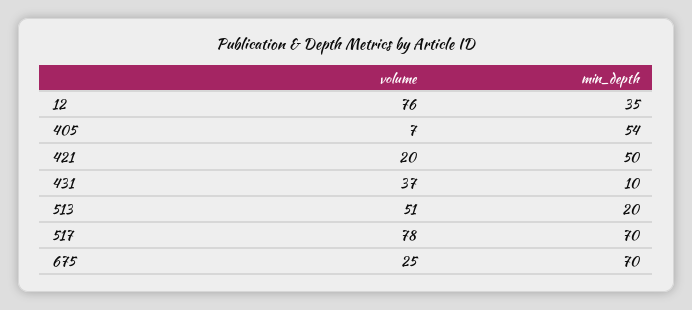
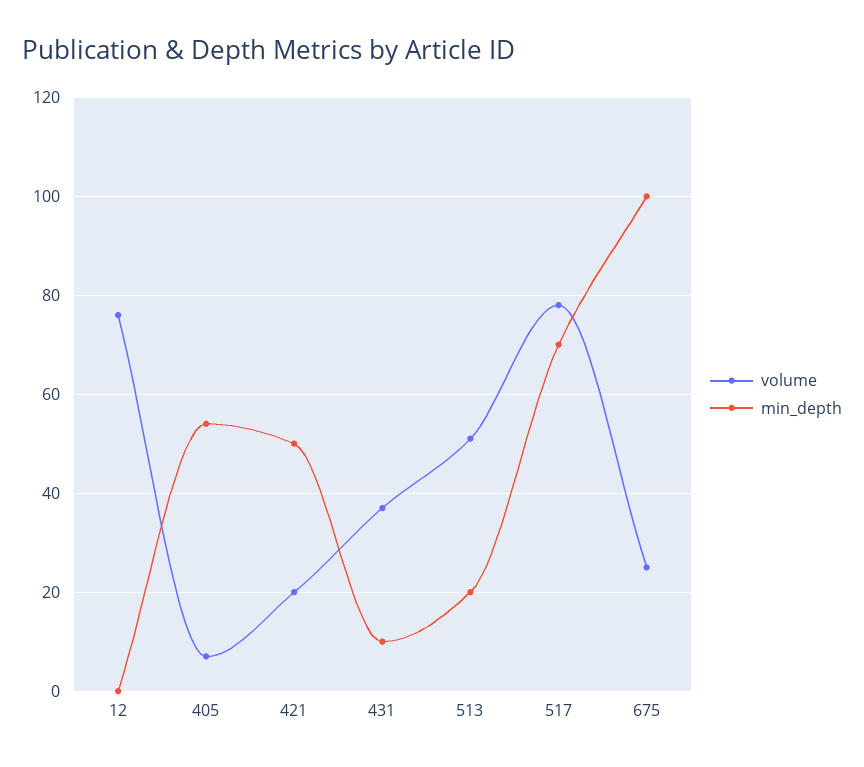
min_depth, 12: 35 -> 0
min_depth, 675: 70 -> 100

